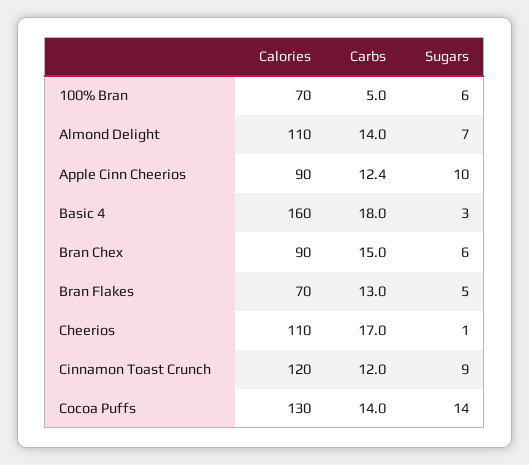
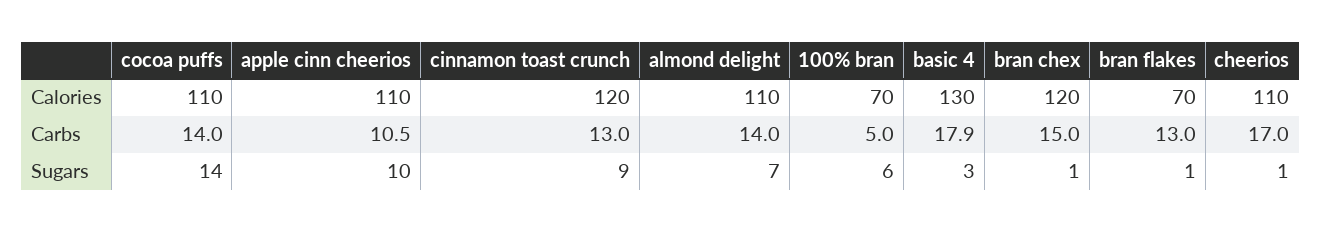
Calories, Apple Cinn Cheerios: 90 -> 110
Carbs, Apple Cinn Cheerios: 12.4 -> 10.5
Calories, Basic 4: 160 -> 130
Carbs, Basic 4: 18 -> 17.9
Calories, Bran Chex: 90 -> 120
Sugars, Bran Chex: 6 -> 1
Sugars, Bran Flakes: 5 -> 1
Carbs, Cinnamon Toast Crunch: 12 -> 13
Calories, Cocoa Puffs: 130 -> 110

